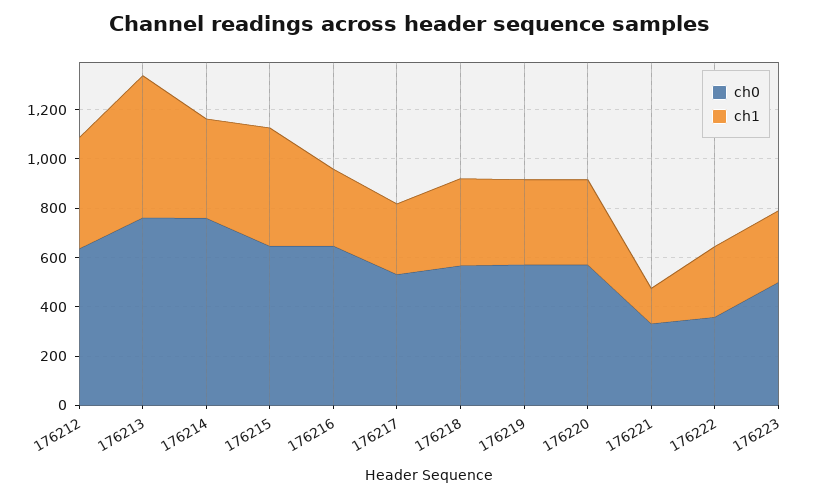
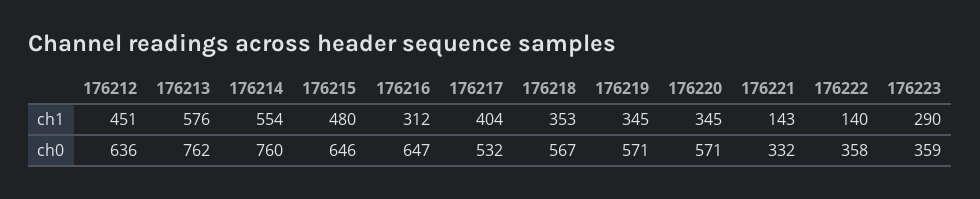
ch1, 176214: 400 -> 554
ch1, 176217: 300 -> 404
ch1, 176222: 300 -> 140
ch0, 176223: 500 -> 359

